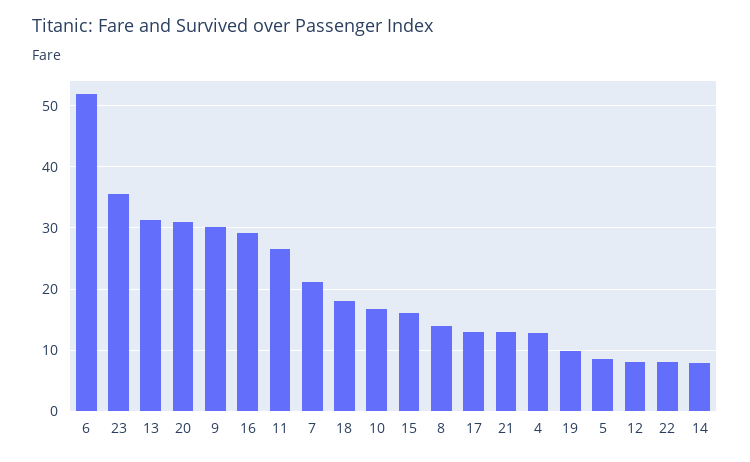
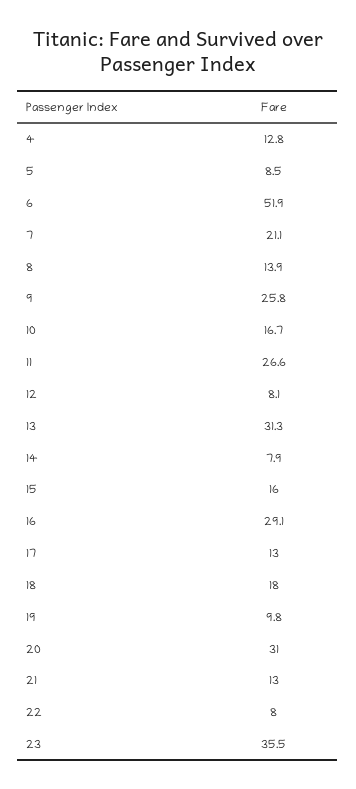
9: 30 -> 25.8

